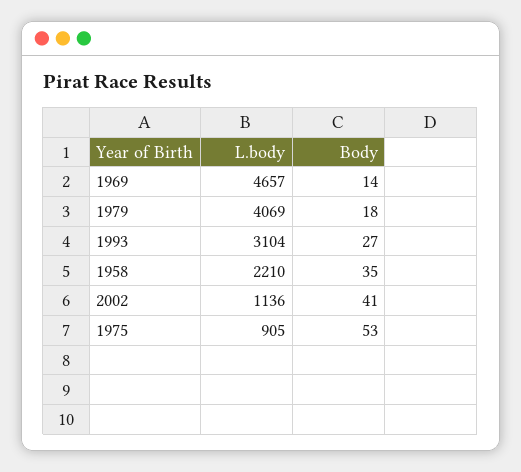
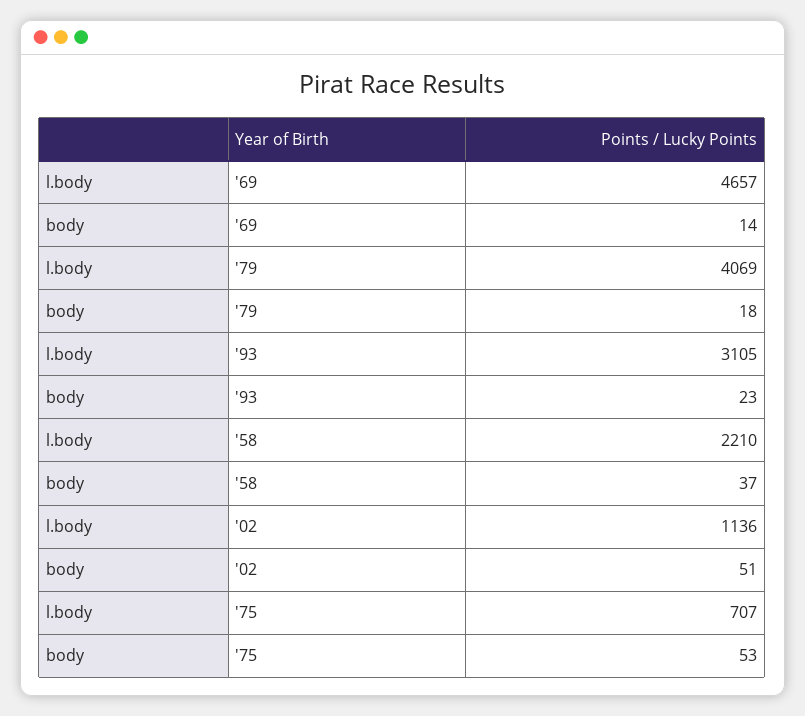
L.body, 1993: 3104 -> 3105
Body, 1993: 27 -> 23
Body, 1958: 35 -> 37
Body, 2002: 41 -> 51
L.body, 1975: 905 -> 707

